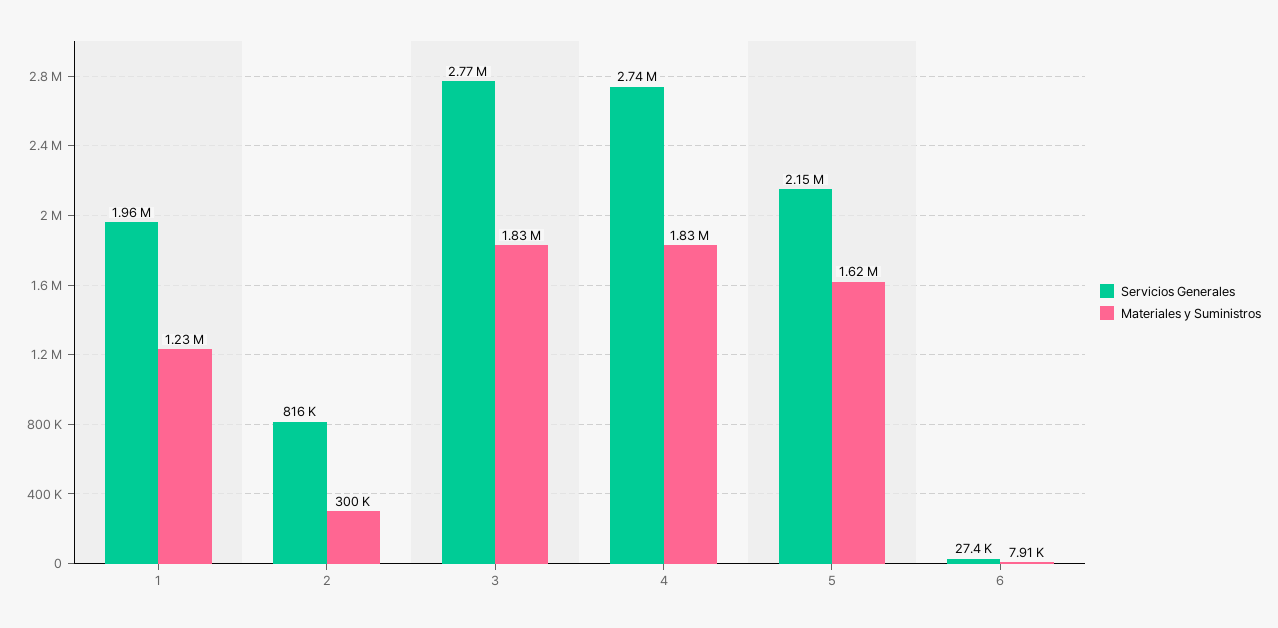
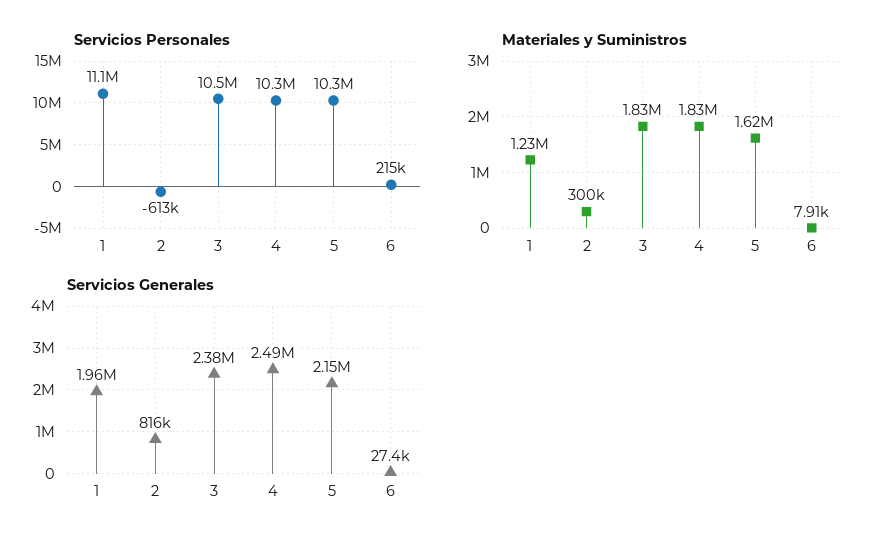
Servicios Generales, 3: 2770000 -> 2380000
Servicios Generales, 4: 2740000 -> 2490000
Servicios Personales, 1: none -> 11100000
Servicios Personales, 2: none -> -613000
Servicios Personales, 3: none -> 10500000
Servicios Personales, 4: none -> 10300000
Servicios Personales, 5: none -> 10300000
Servicios Personales, 6: none -> 215000

